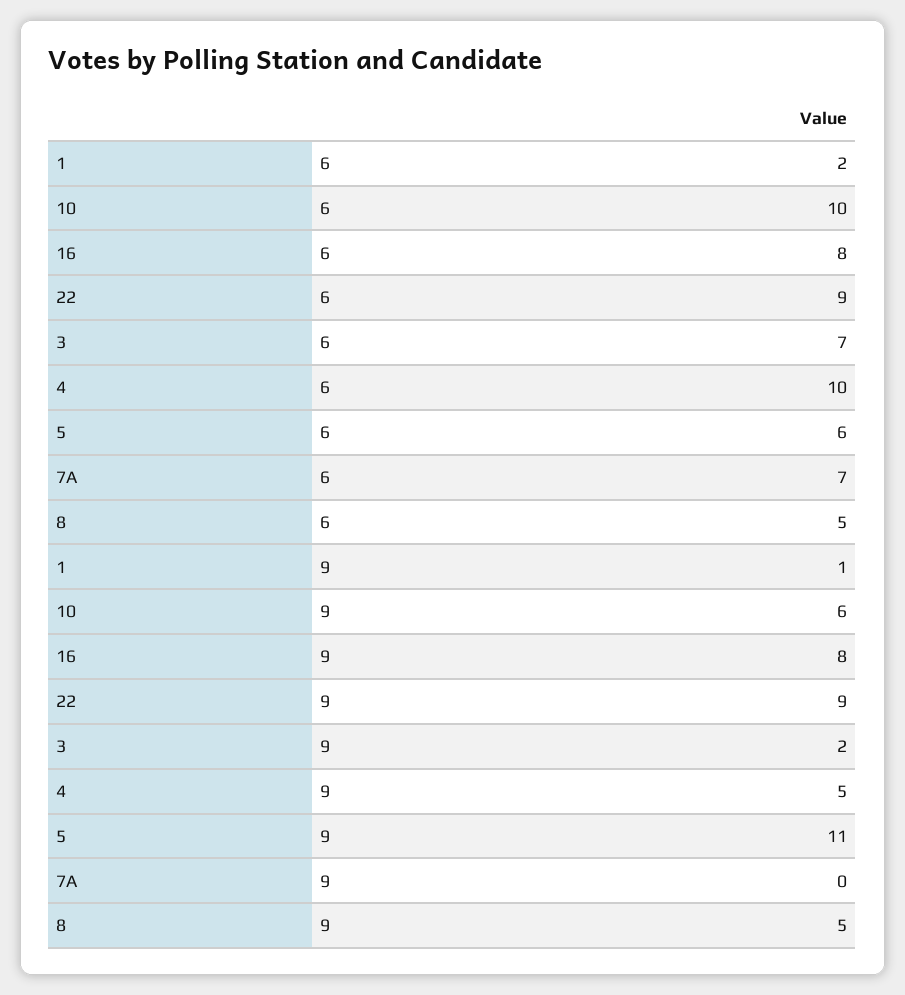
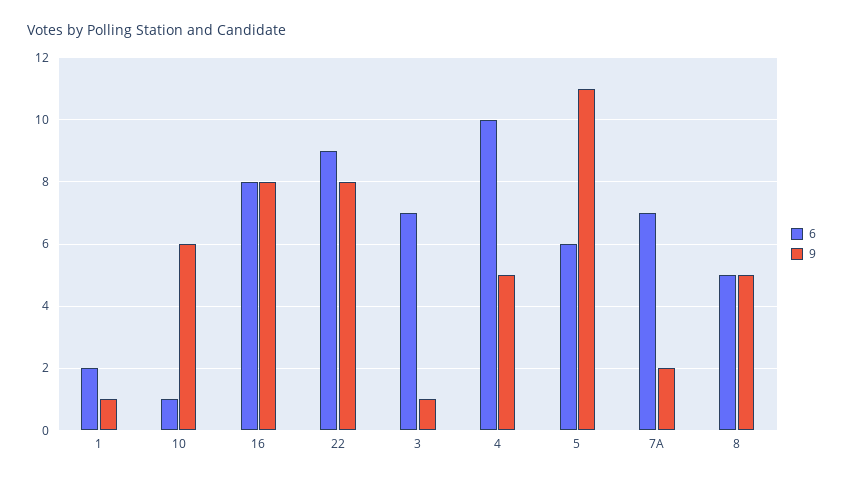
6, 10: 10 -> 1
9, 22: 9 -> 8
9, 3: 2 -> 1
9, 7A: 0 -> 2

